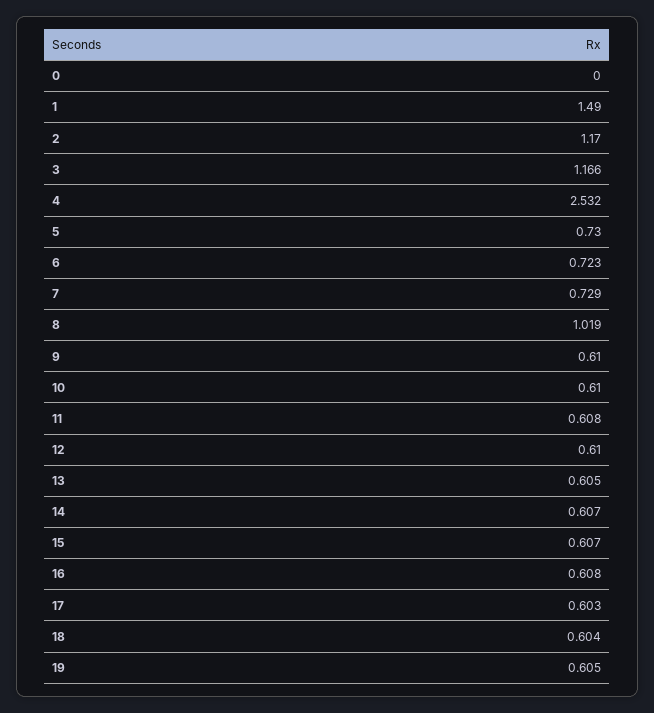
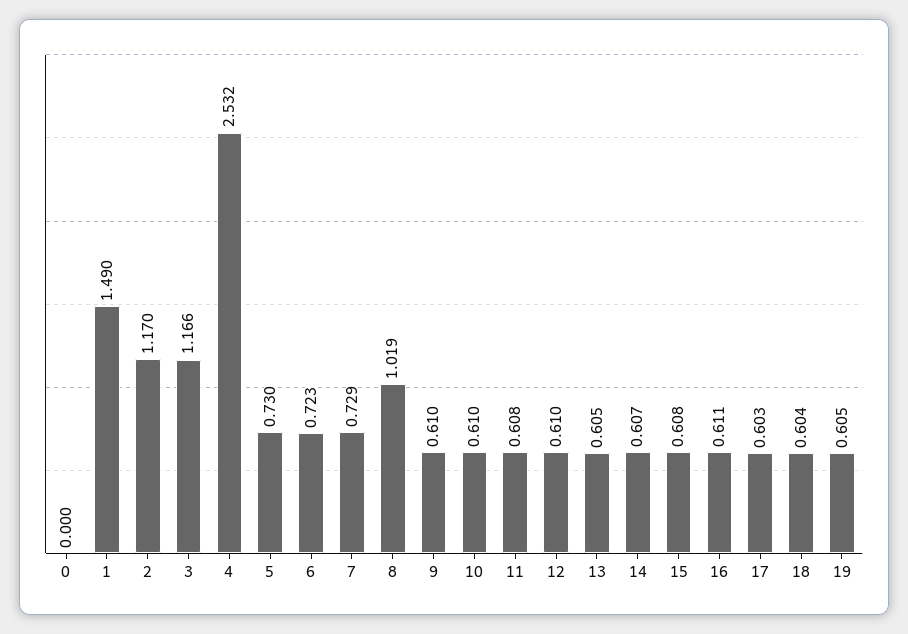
15: 0.607 -> 0.608
16: 0.608 -> 0.611

